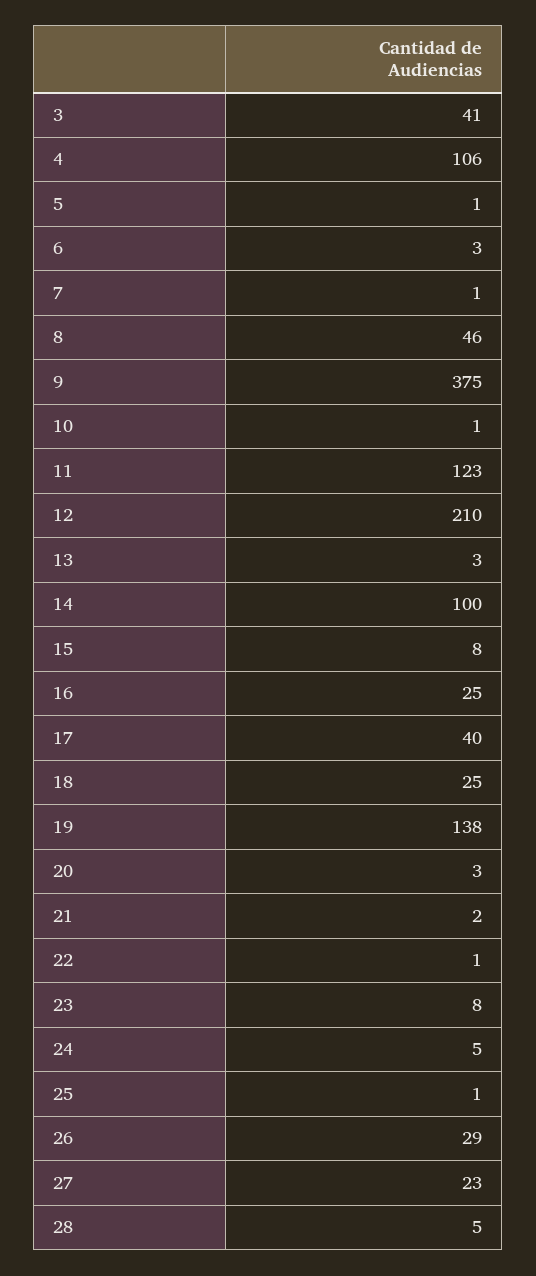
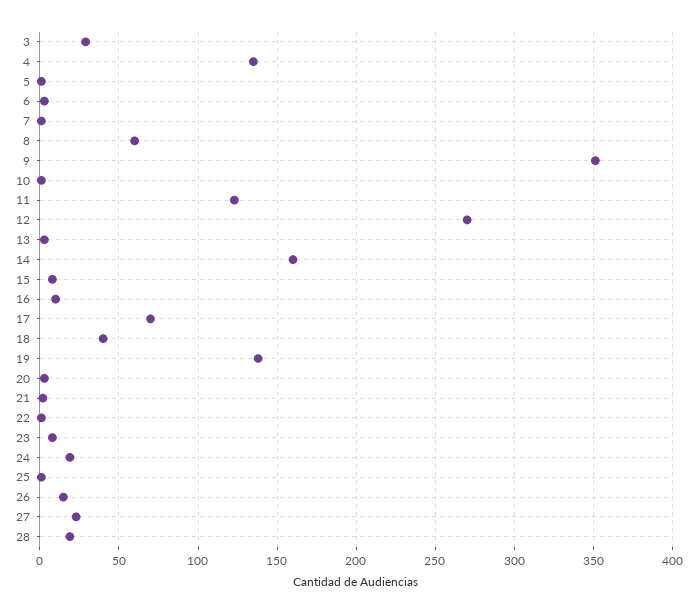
3: 41 -> 30
4: 106 -> 135
8: 46 -> 60
9: 375 -> 350
12: 210 -> 270
14: 100 -> 160
16: 25 -> 10
17: 40 -> 70
18: 25 -> 40
24: 5 -> 20
26: 29 -> 15
28: 5 -> 20

